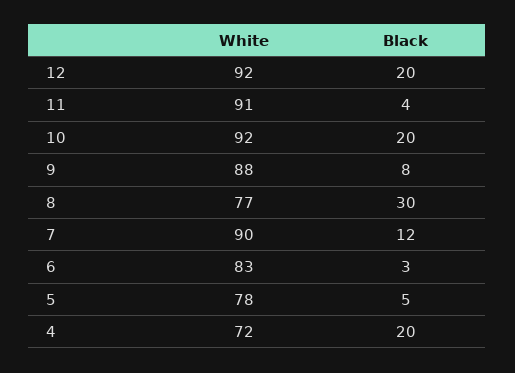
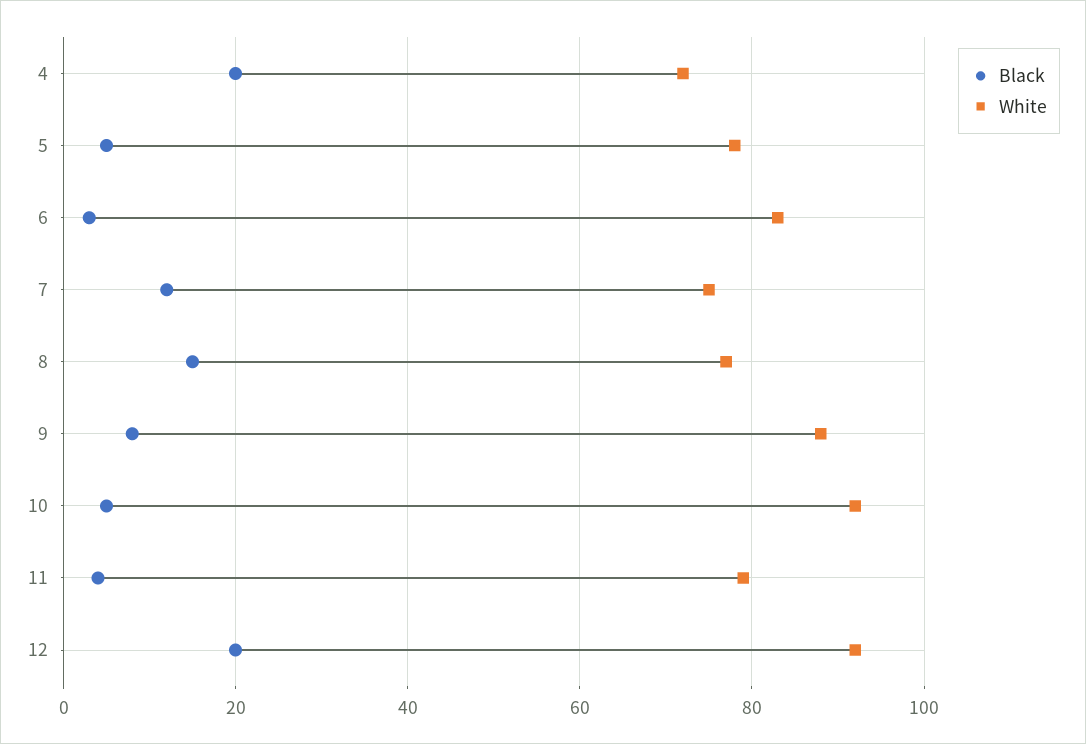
White, 11: 91 -> 80
Black, 10: 20 -> 5
Black, 8: 30 -> 15
White, 7: 90 -> 75

